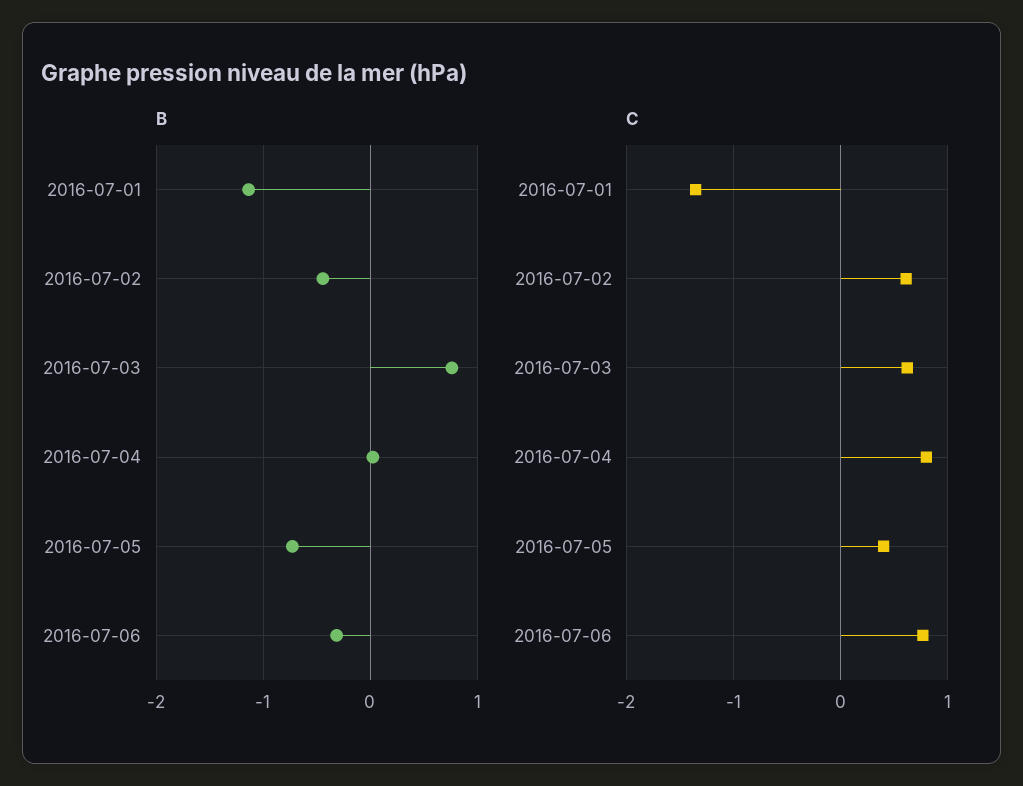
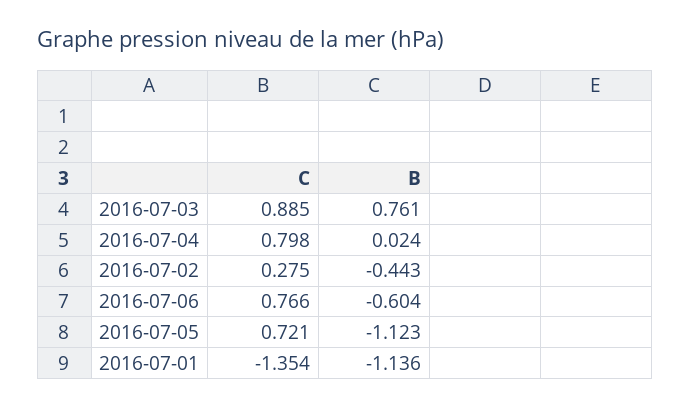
B, 2016-07-05: -0.7 -> -1.123
B, 2016-07-06: -0.3 -> -0.604
C, 2016-07-02: 0.6 -> 0.275
C, 2016-07-03: 0.6 -> 0.885
C, 2016-07-05: 0.4 -> 0.721

